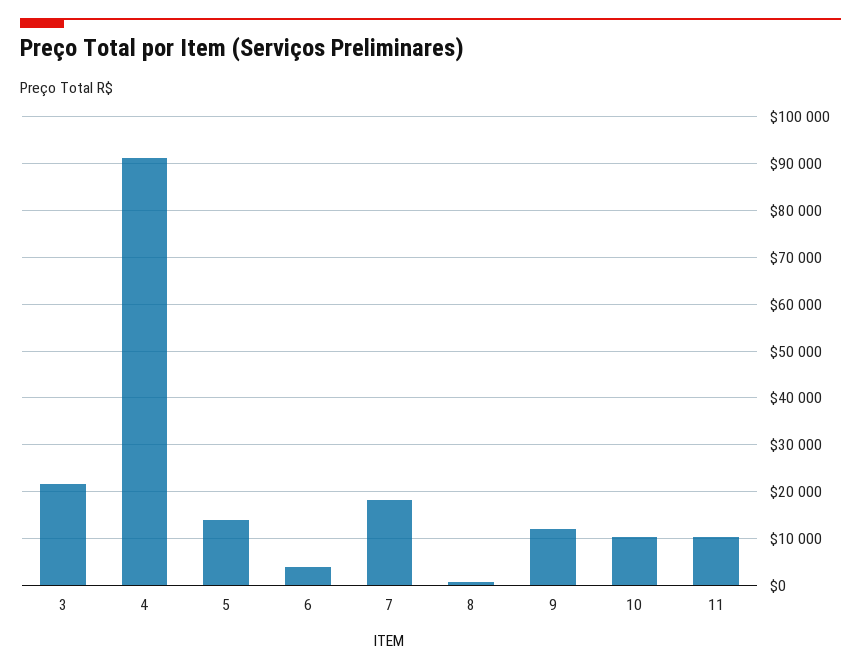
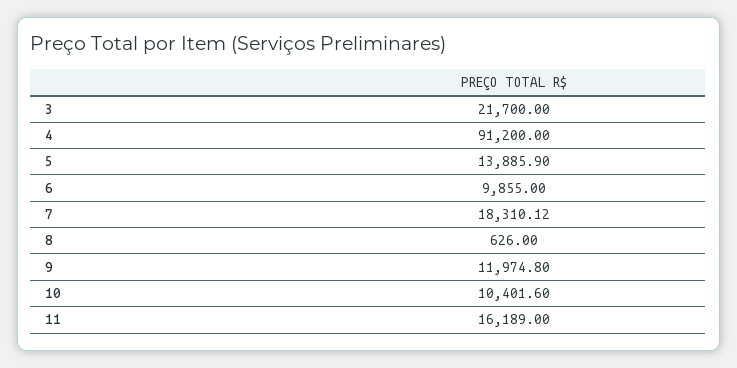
6: 4000 -> 9855
11: 10000 -> 16189

